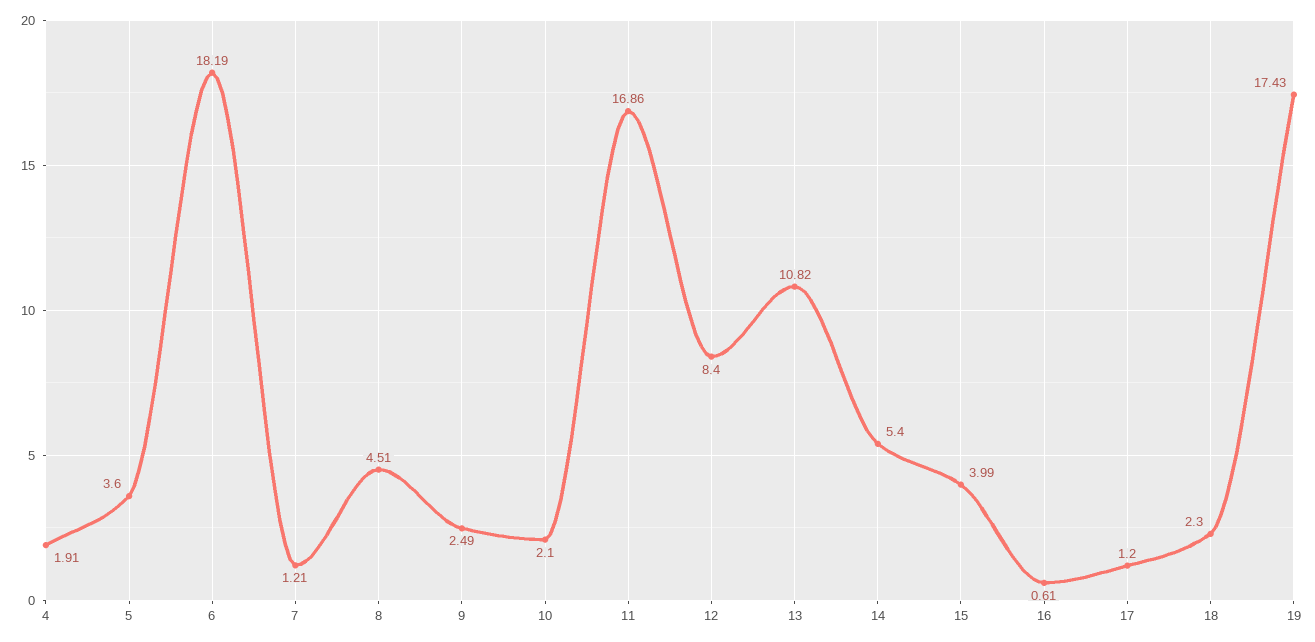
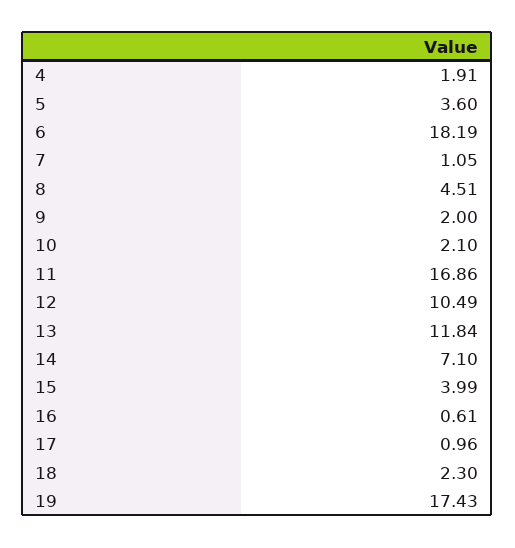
7: 1.21 -> 1.05
9: 2.49 -> 2
12: 8.4 -> 10.49
13: 10.82 -> 11.84
14: 5.4 -> 7.1
17: 1.2 -> 0.96

